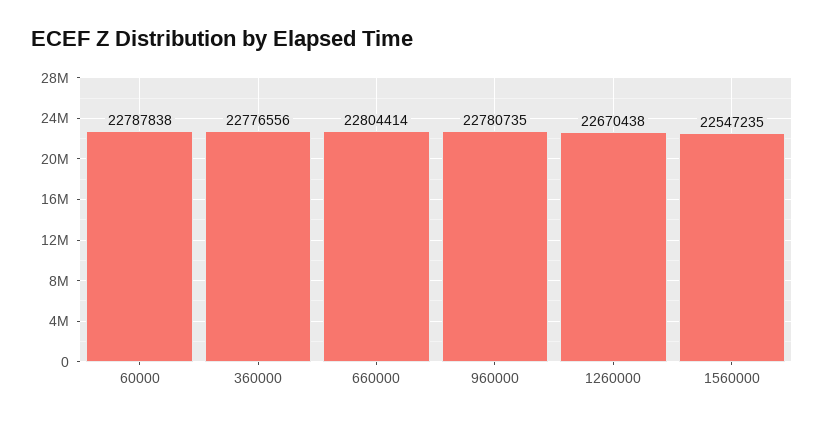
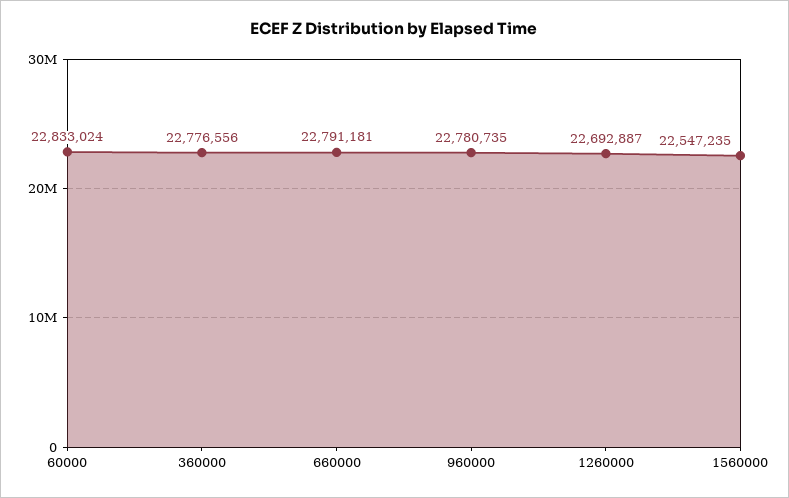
60000: 22787838 -> 22833024
660000: 22804414 -> 22791181
1260000: 22670438 -> 22692887

